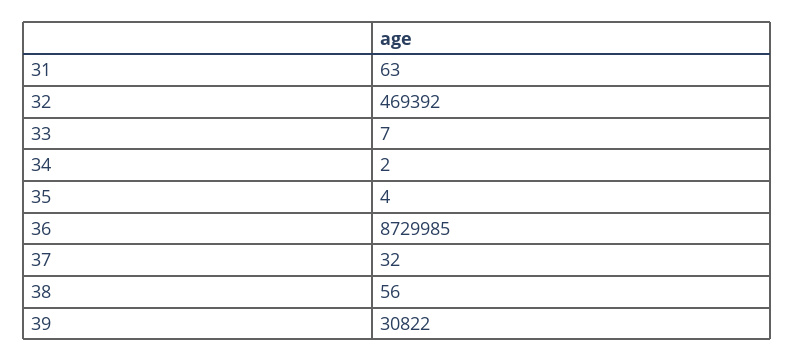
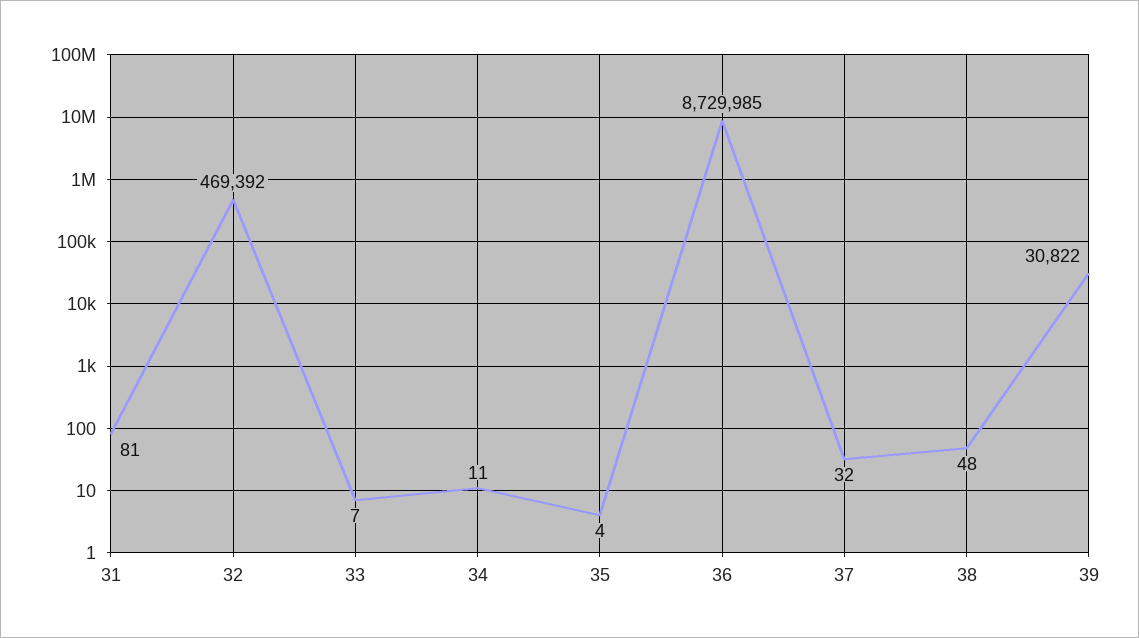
31: 63 -> 81
34: 2 -> 11
38: 56 -> 48

